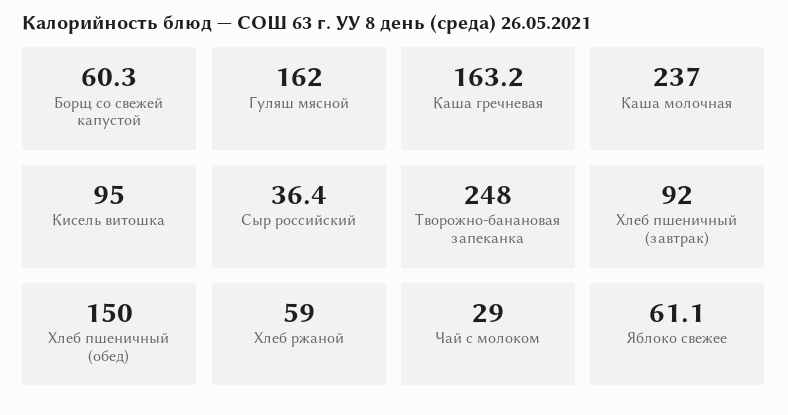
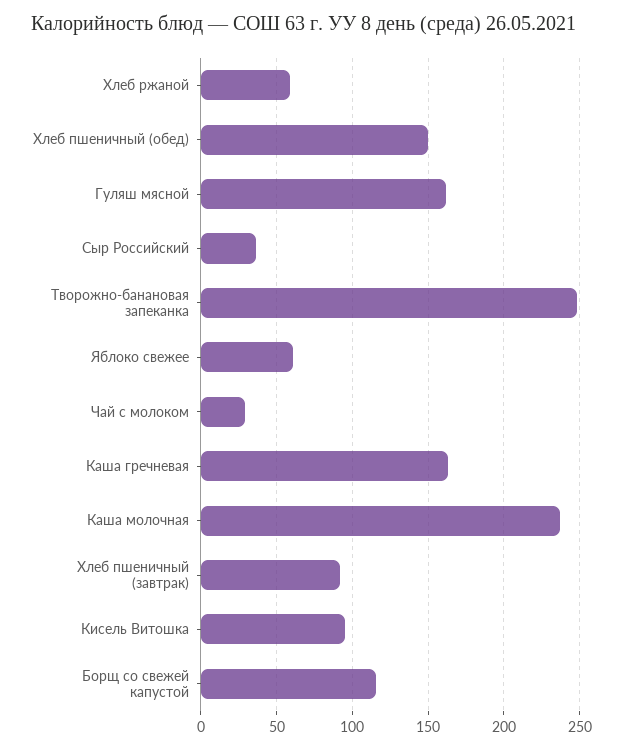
Борщ со свежей капустой: 60.3 -> 115

